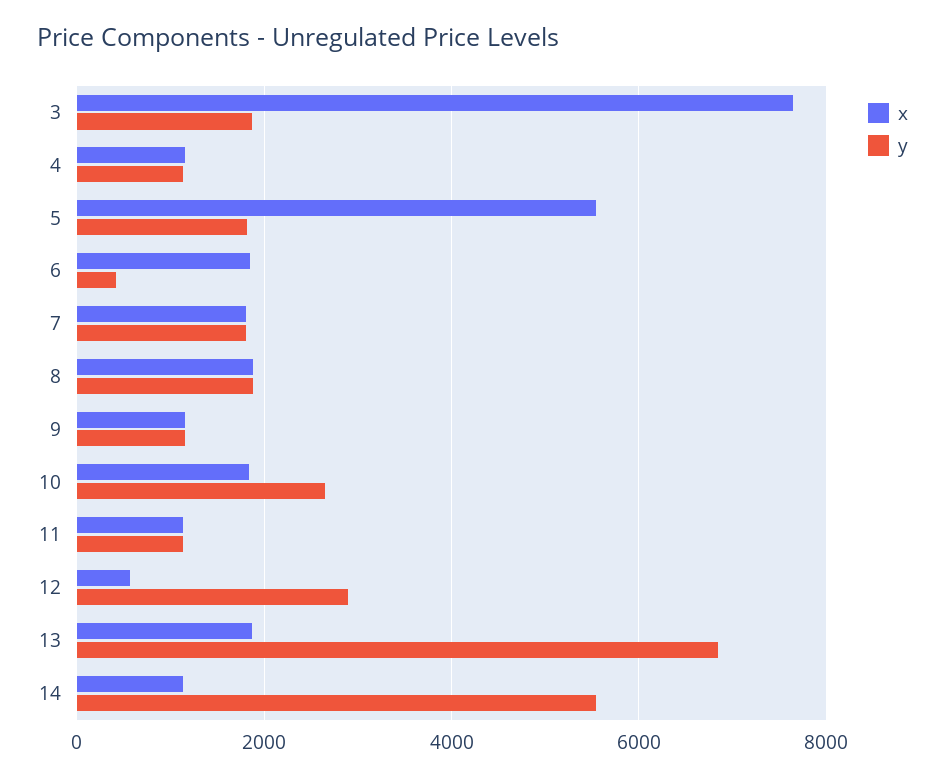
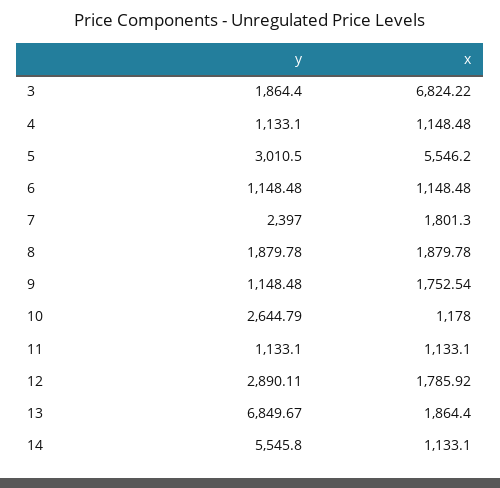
x, 3: 7600 -> 6824.22
y, 5: 1800 -> 3010.5
x, 6: 1800 -> 1148.48
y, 6: 400 -> 1148.48
y, 7: 1800 -> 2397
x, 9: 1200 -> 1752.54
x, 10: 1800 -> 1178
x, 12: 600 -> 1785.92

